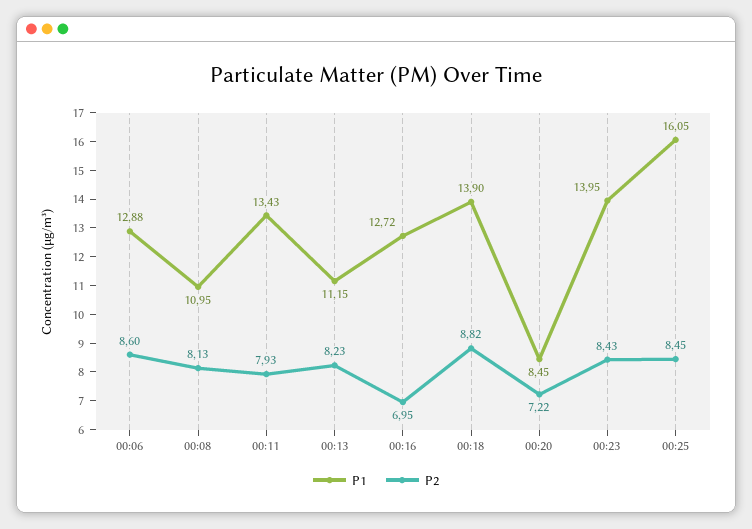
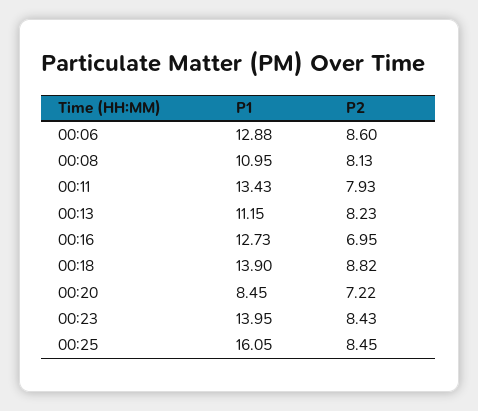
P1, 00:16: 12.72 -> 12.73

